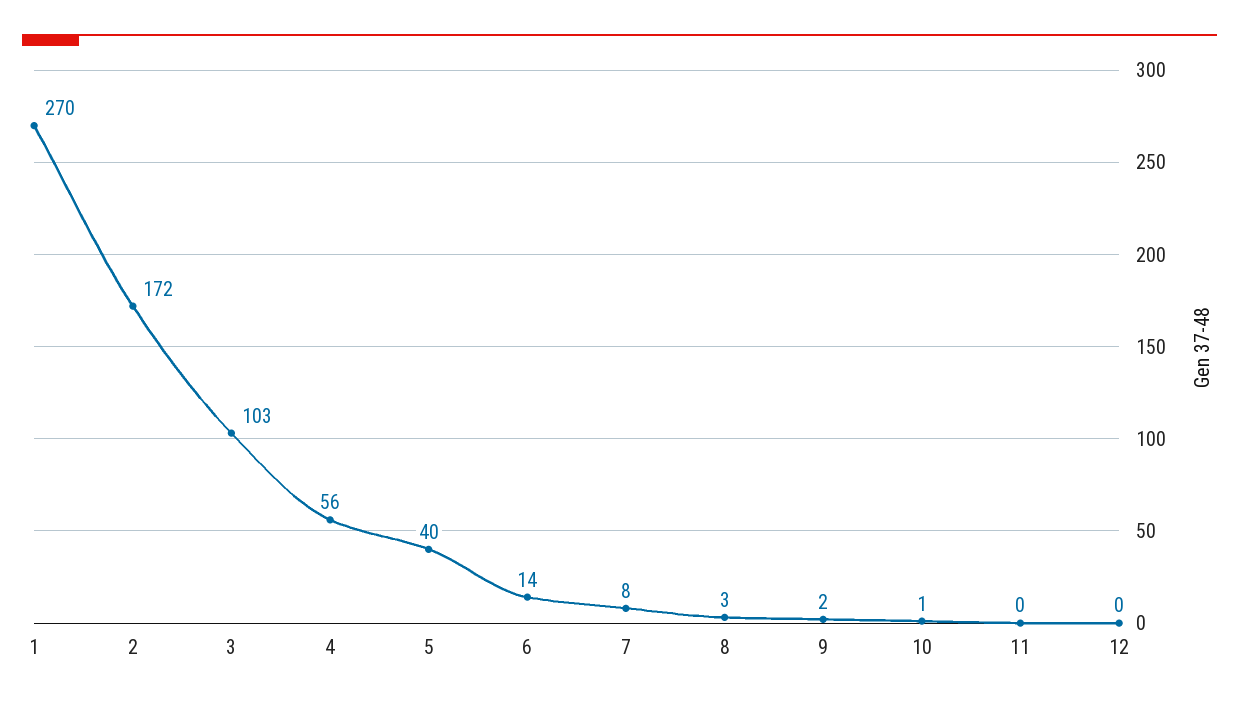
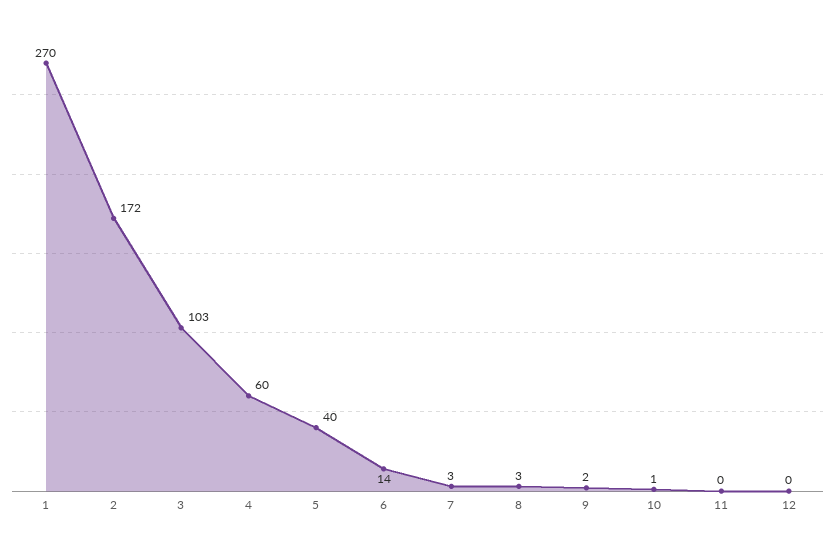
4: 56 -> 60
7: 8 -> 3

